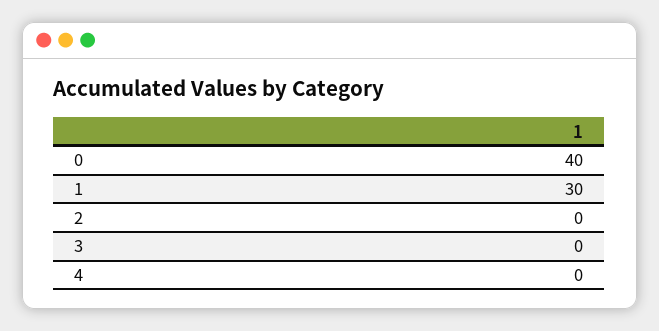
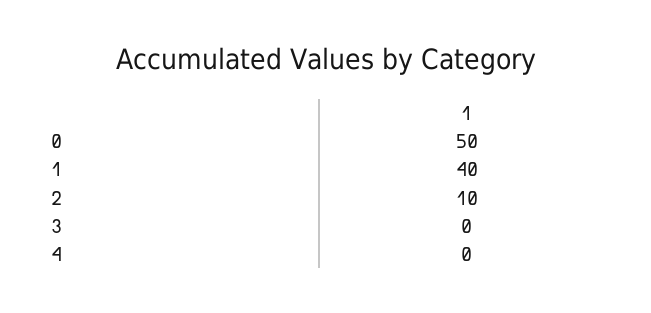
0: 40 -> 50
1: 30 -> 40
2: 0 -> 10

